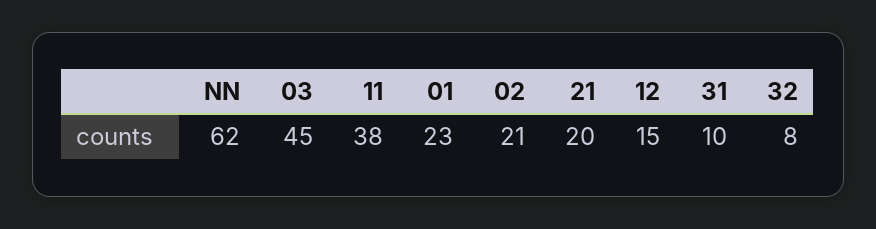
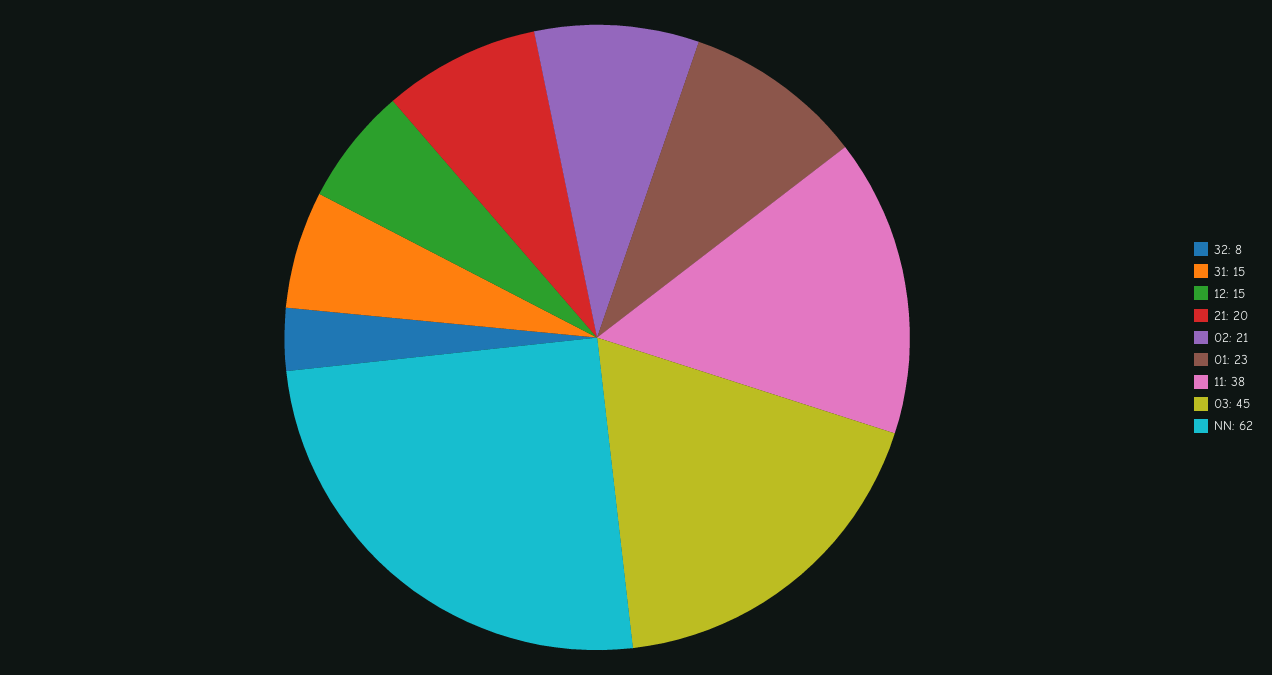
31: 10 -> 15

